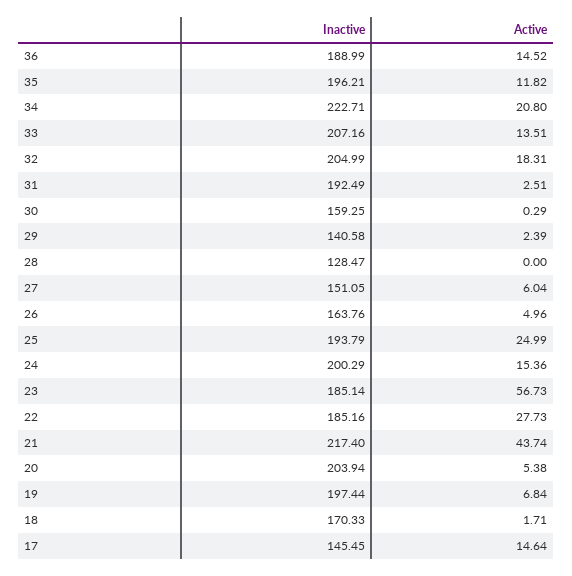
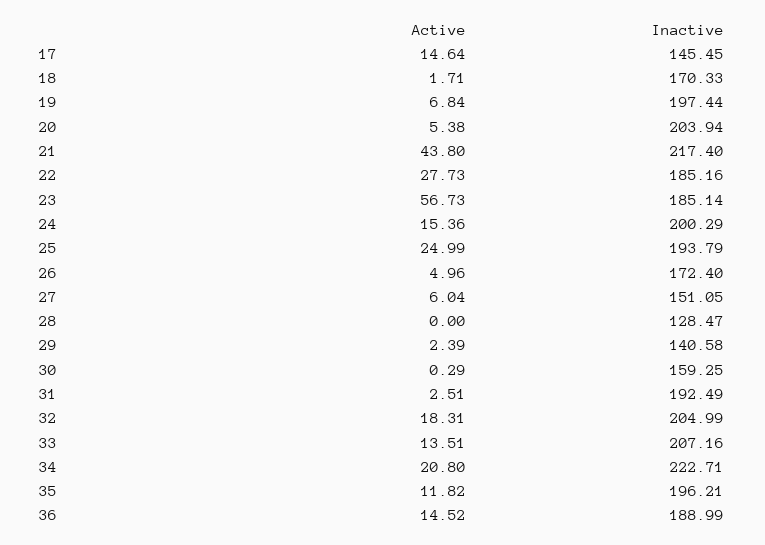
Inactive, 26: 163.76 -> 172.4
Active, 21: 43.74 -> 43.8

